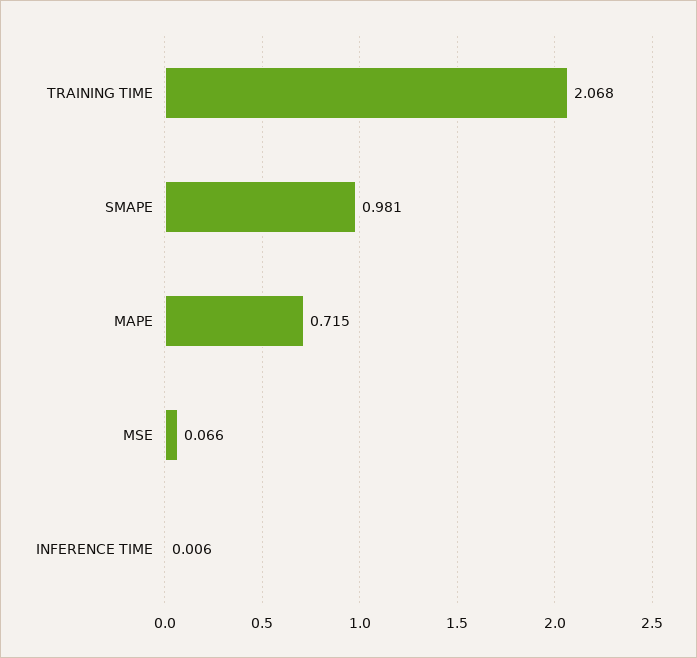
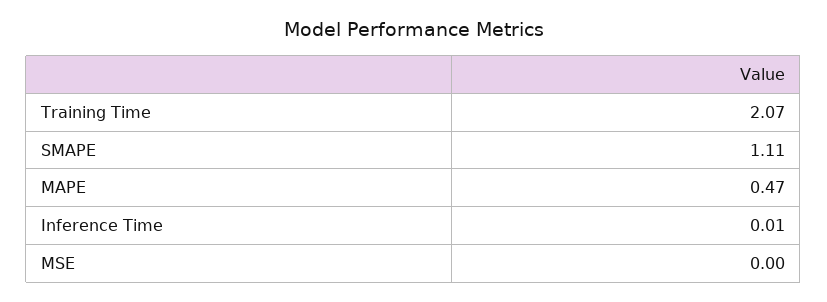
SMAPE: 0.981 -> 1.11
MAPE: 0.715 -> 0.47
MSE: 0.066 -> 0

